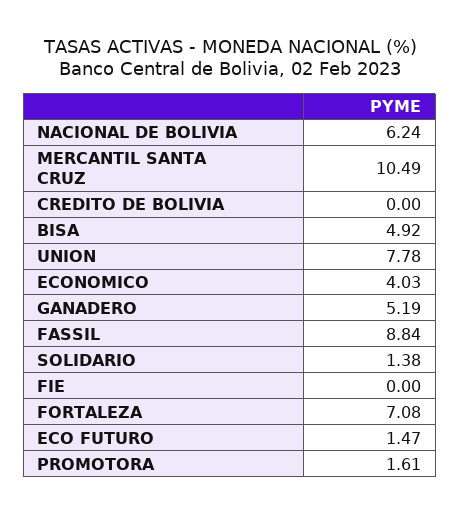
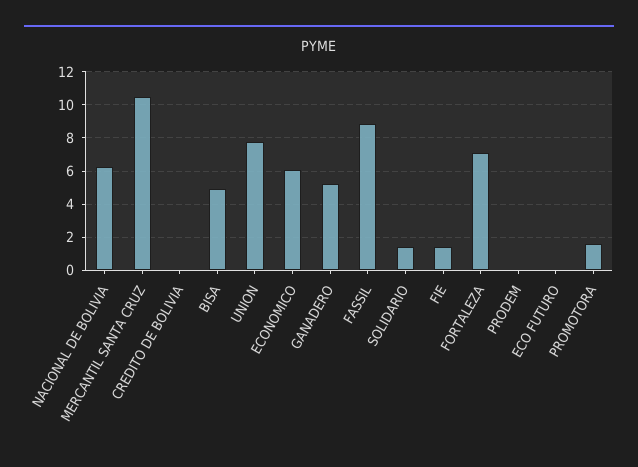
ECONOMICO: 4.03 -> 6
FIE: 0 -> 1.5
ECO FUTURO: 1.47 -> 0
PRODEM: none -> 0

